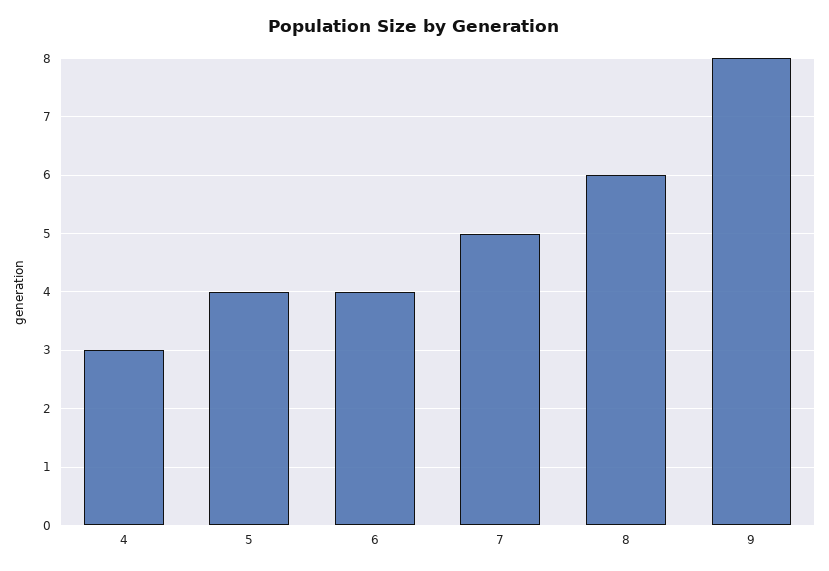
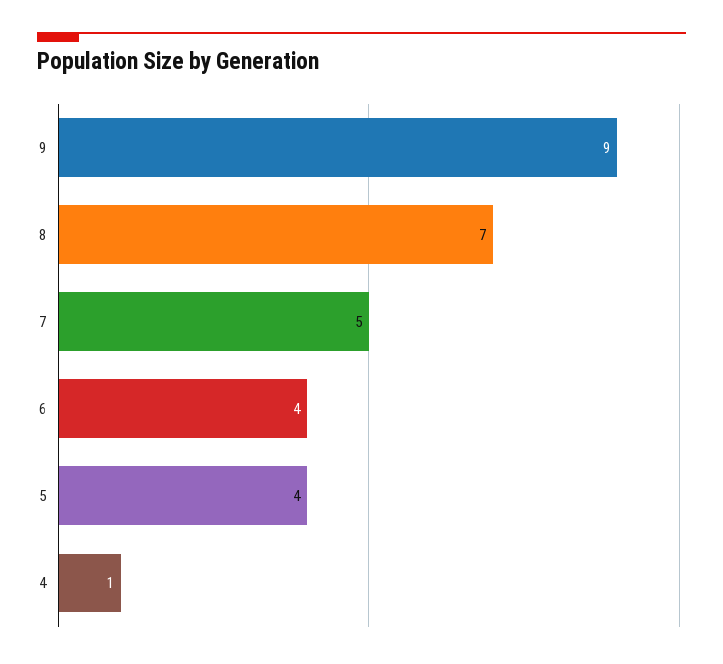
4: 3 -> 1
8: 6 -> 7
9: 8 -> 9

